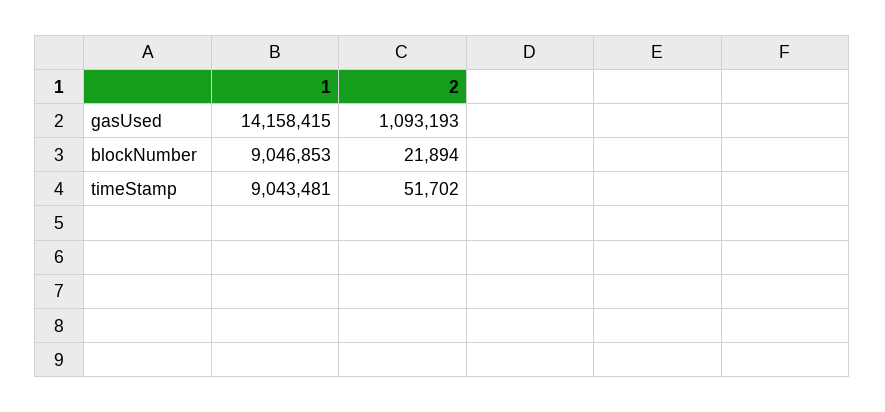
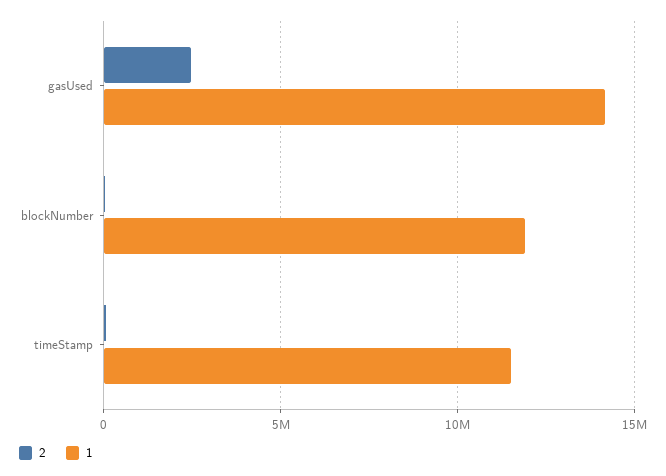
2, gasUsed: 1093193 -> 2500000
1, blockNumber: 9046853 -> 12000000
1, timeStamp: 9043481 -> 11500000

